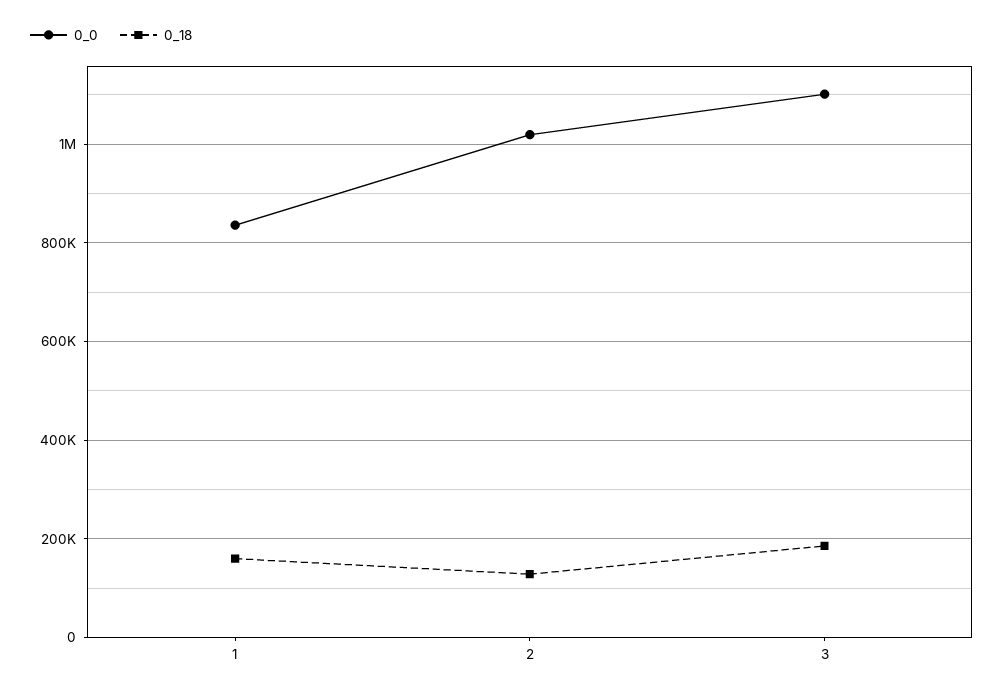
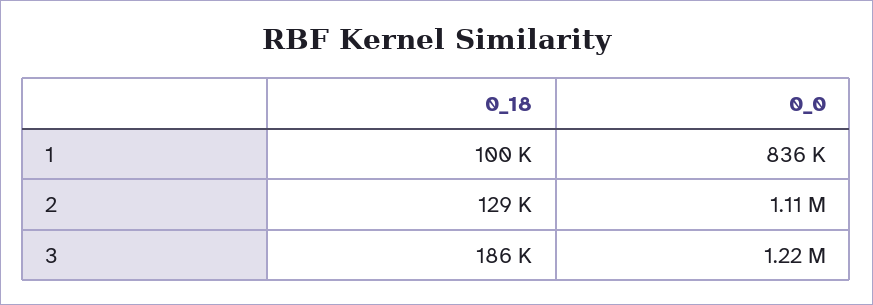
0_18, 1: 160000 -> 100000
0_0, 2: 1020000 -> 1110000
0_0, 3: 1100000 -> 1220000

